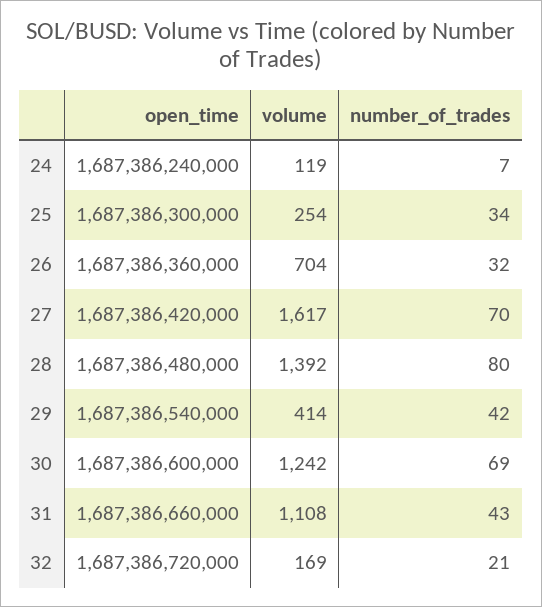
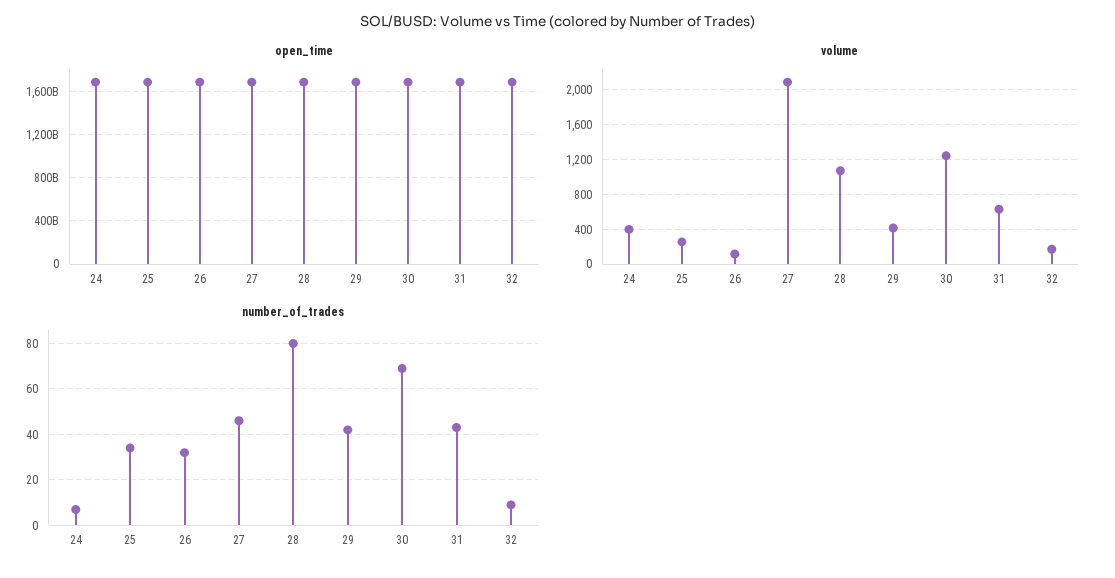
volume, 24: 119 -> 400
volume, 26: 704 -> 100
volume, 27: 1617 -> 2100
number_of_trades, 27: 70 -> 45
volume, 28: 1392 -> 1100
volume, 31: 1108 -> 600
number_of_trades, 32: 21 -> 10

